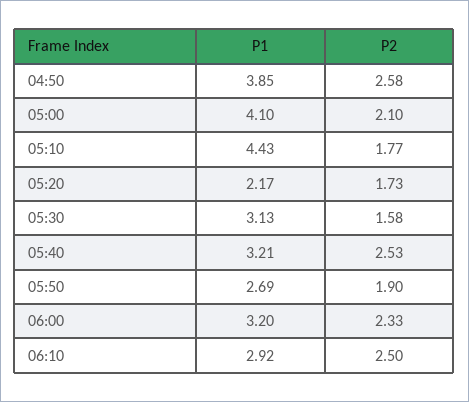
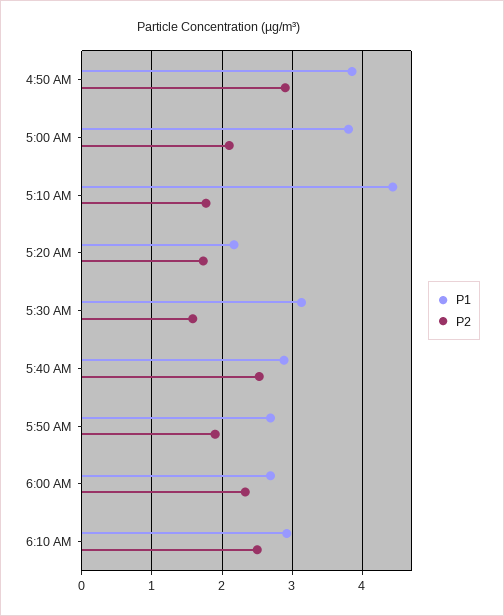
P2, 04:50: 2.58 -> 2.9
P1, 05:00: 4.1 -> 3.8
P1, 05:40: 3.21 -> 2.9
P1, 06:00: 3.2 -> 2.7

